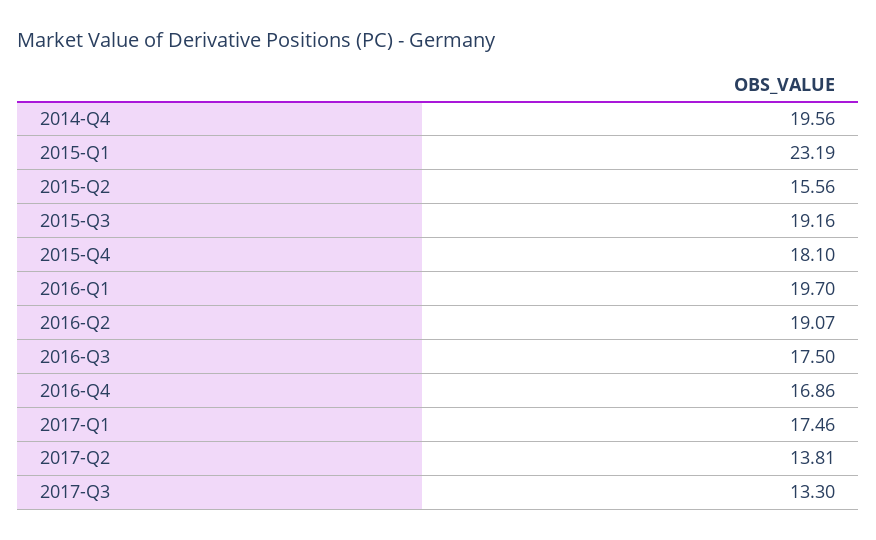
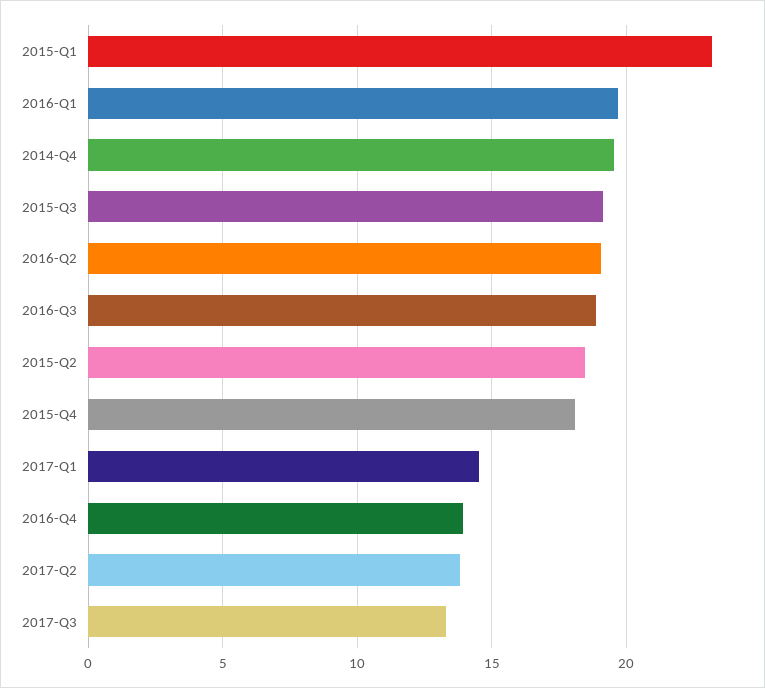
2015-Q2: 15.56 -> 18.5
2016-Q3: 17.5 -> 19
2016-Q4: 16.86 -> 14
2017-Q1: 17.46 -> 14.5

